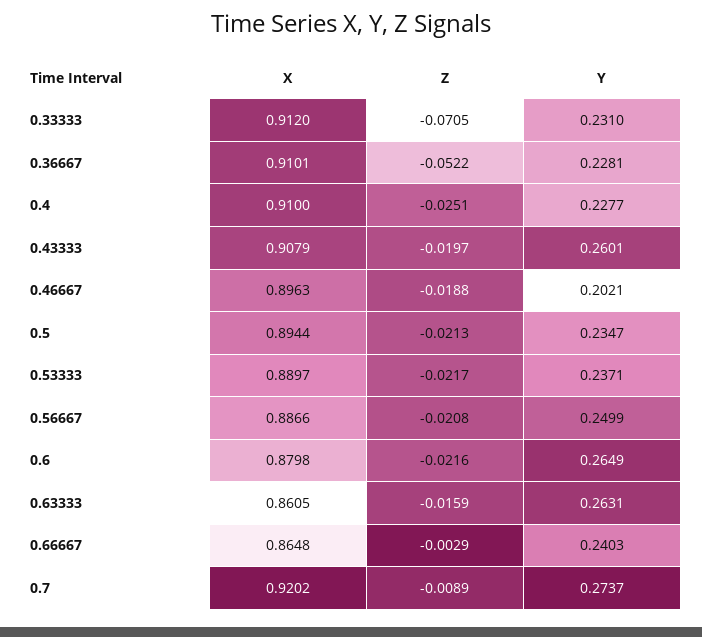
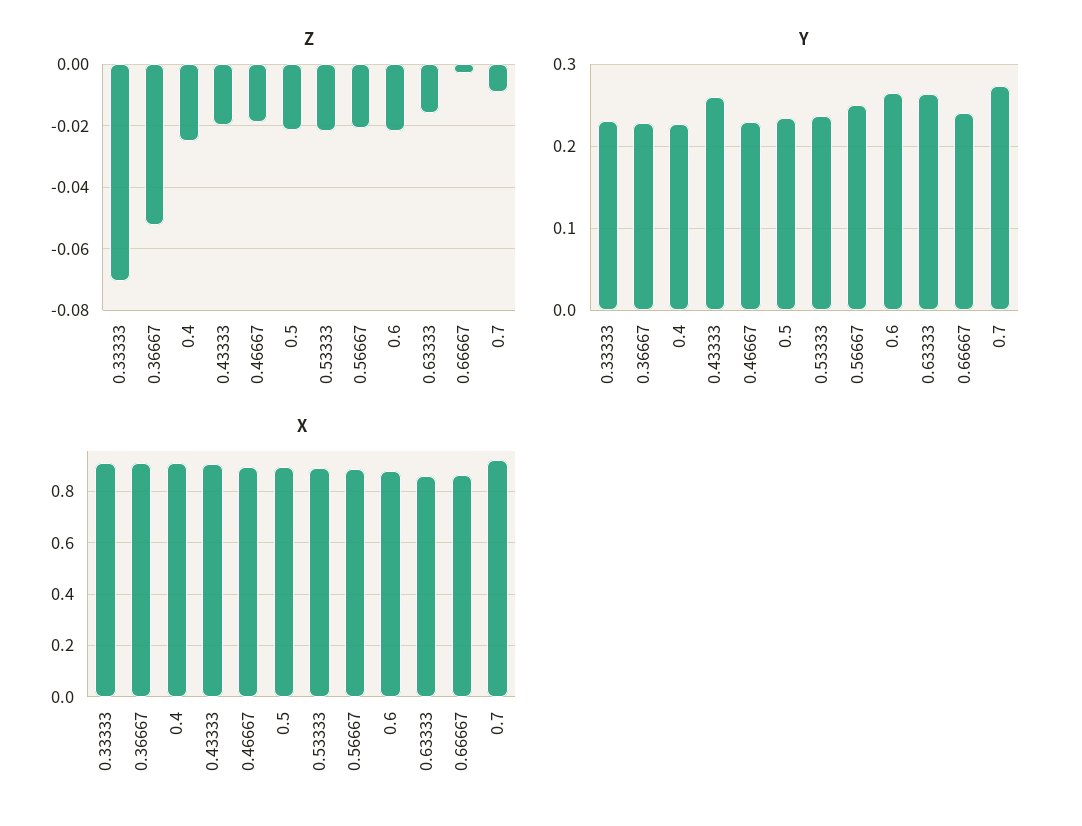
Y, 0.46667: 0.2021 -> 0.23

